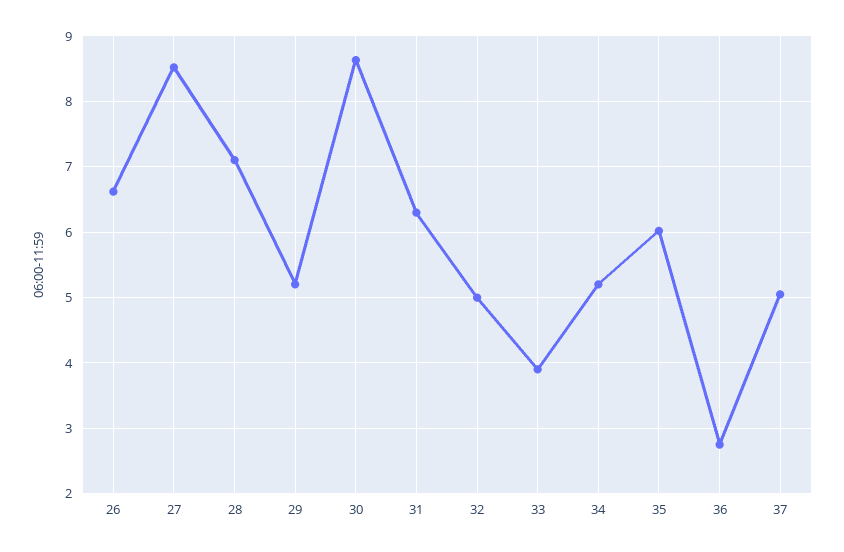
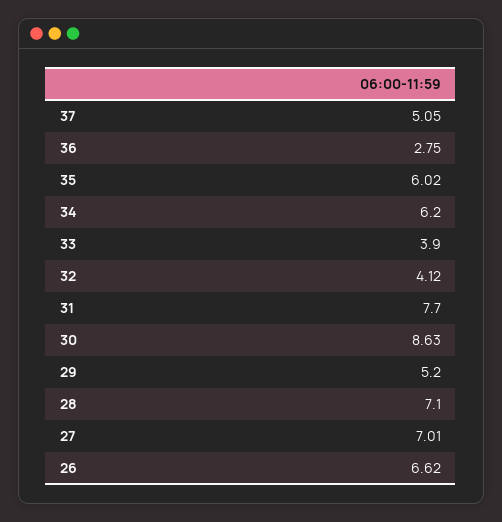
27: 8.5 -> 7.01
31: 6.3 -> 7.7
32: 5 -> 4.12
34: 5.2 -> 6.2

